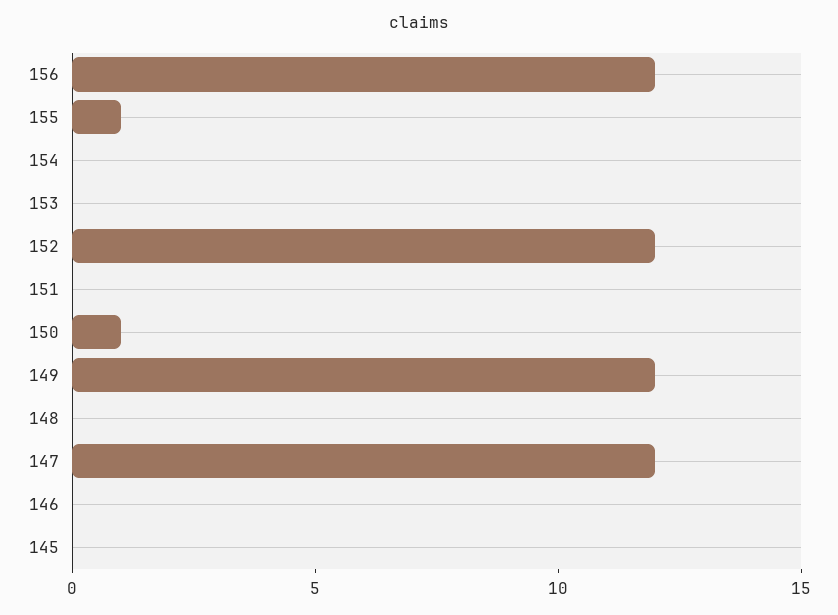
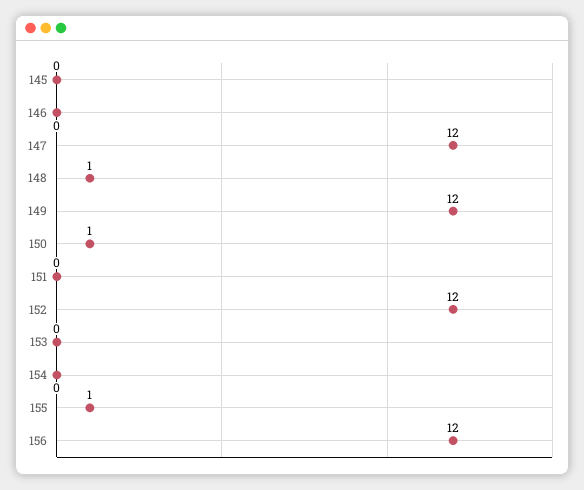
148: 0 -> 1

